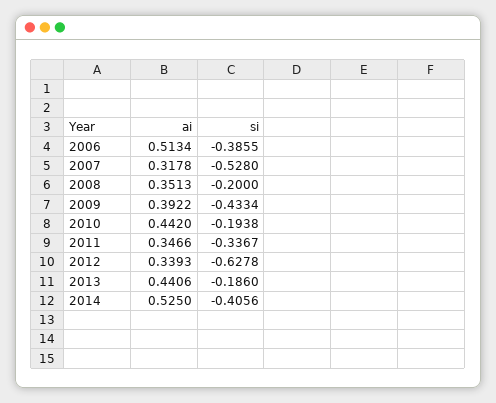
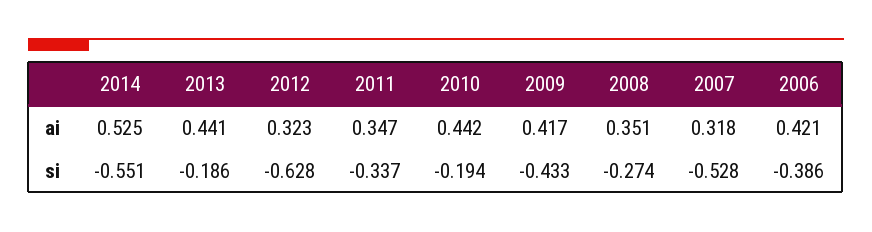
ai, 2006: 0.5134 -> 0.421
si, 2008: -0.2 -> -0.274
ai, 2009: 0.3922 -> 0.417
ai, 2012: 0.3393 -> 0.323
si, 2014: -0.4056 -> -0.551

